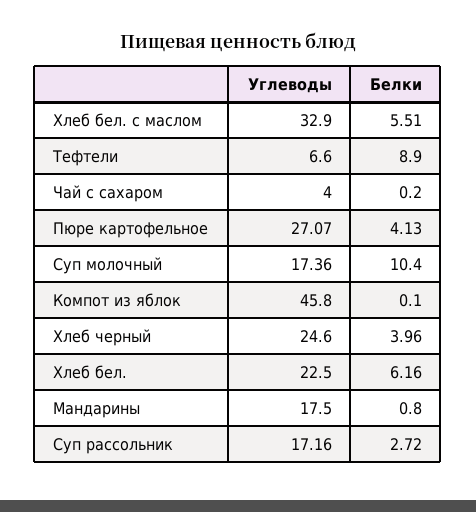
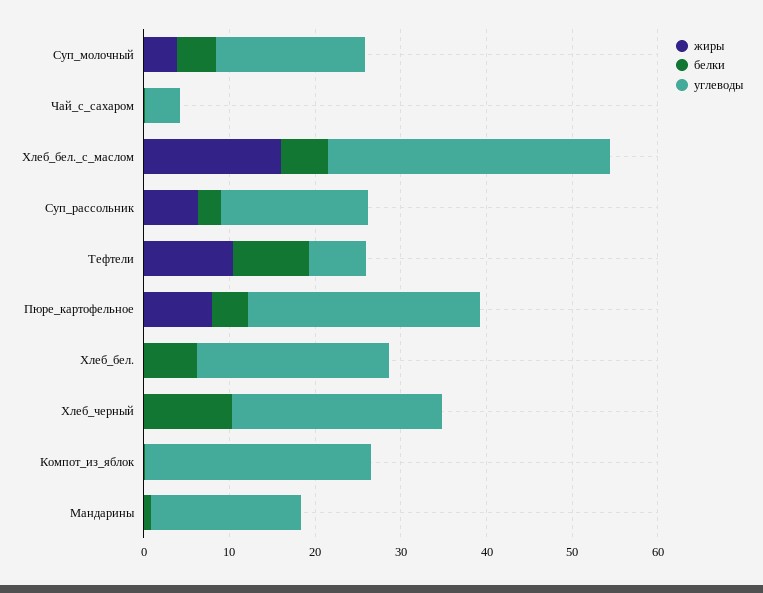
Белки, Суп молочный: 10.4 -> 4
Углеводы, Компот из яблок: 45.8 -> 26
Белки, Хлеб черный: 3.96 -> 10
жиры, Суп молочный: none -> 4
жиры, Чай с сахаром: none -> 0
жиры, Хлеб бел. с маслом: none -> 16
жиры, Суп рассольник: none -> 6
жиры, Тефтели: none -> 10
жиры, Пюре картофельное: none -> 8
жиры, Хлеб бел.: none -> 0
жиры, Хлеб черный: none -> 0
жиры, Компот из яблок: none -> 0
жиры, Мандарины: none -> 0

